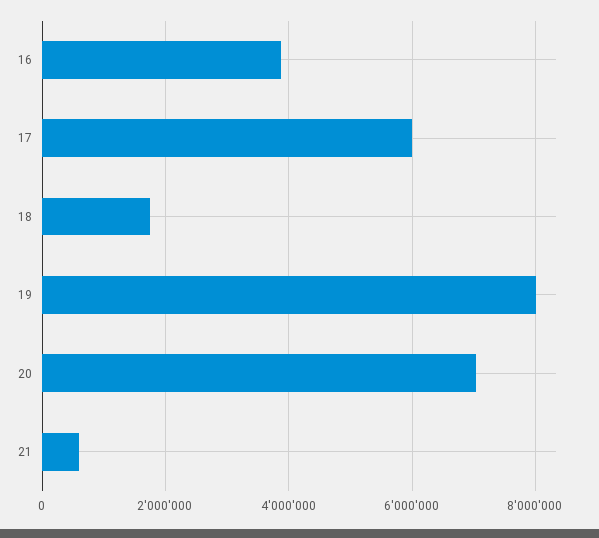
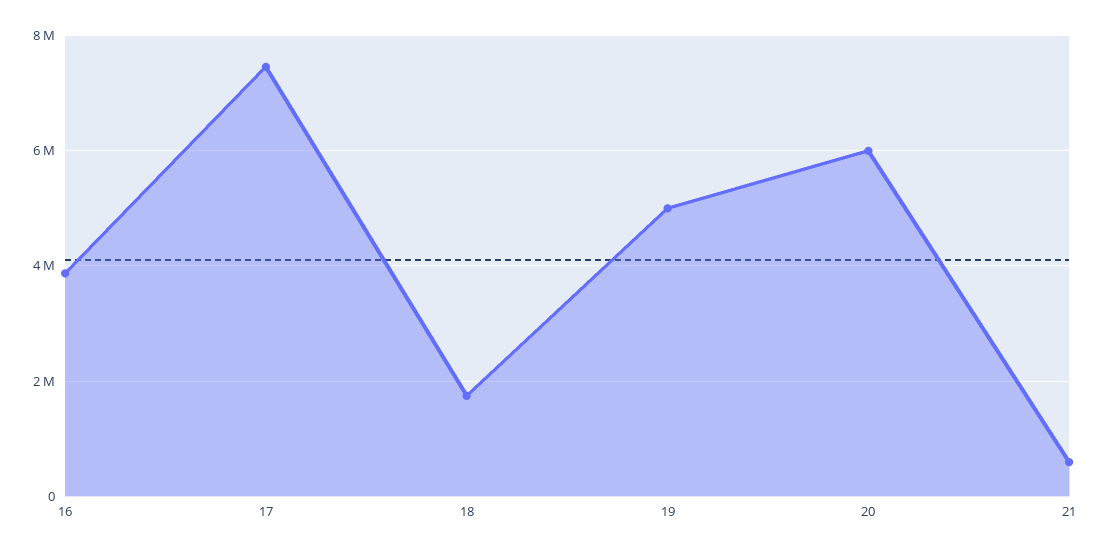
17: 6000000 -> 7400000
19: 8000000 -> 5000000
20: 7000000 -> 6000000

